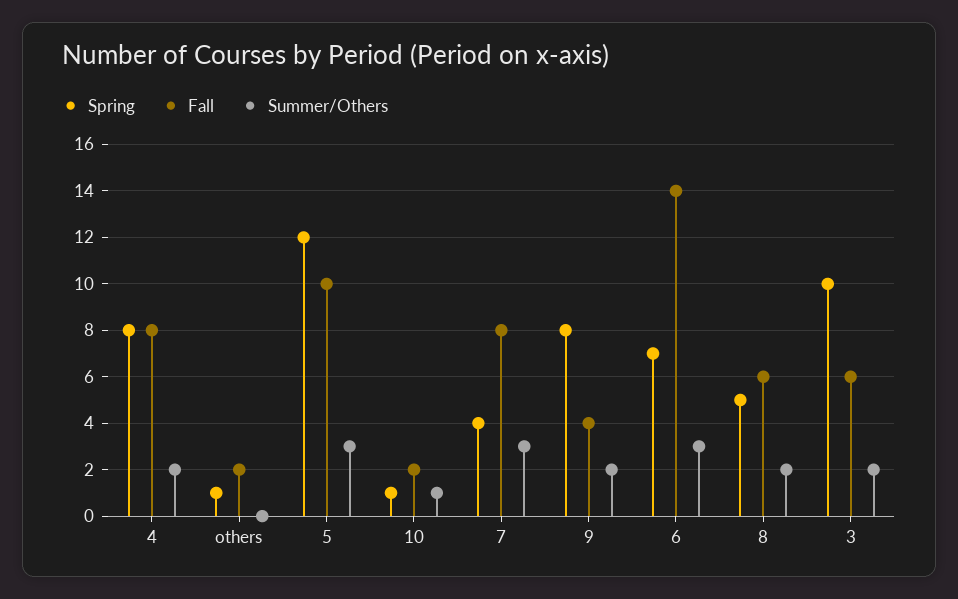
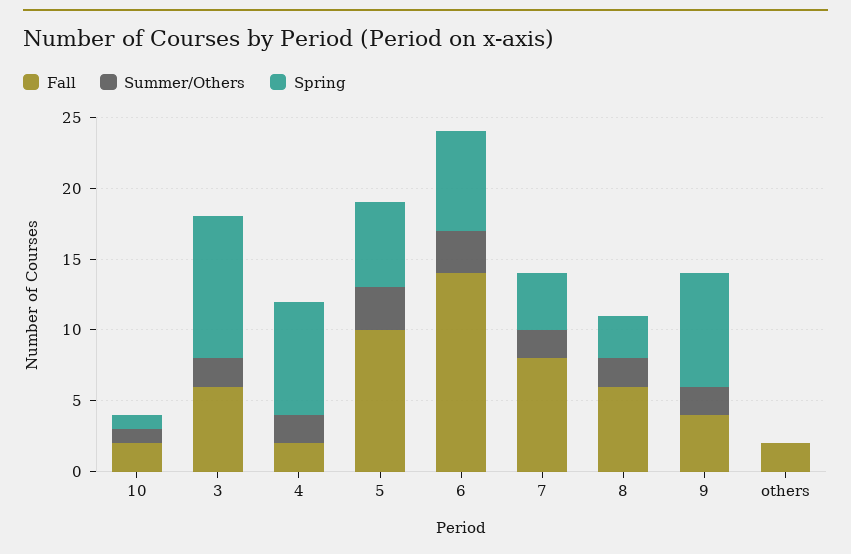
Fall, 4: 8 -> 2
Spring, others: 1 -> 0
Spring, 5: 12 -> 6
Summer/Others, 7: 3 -> 2
Spring, 8: 5 -> 3

